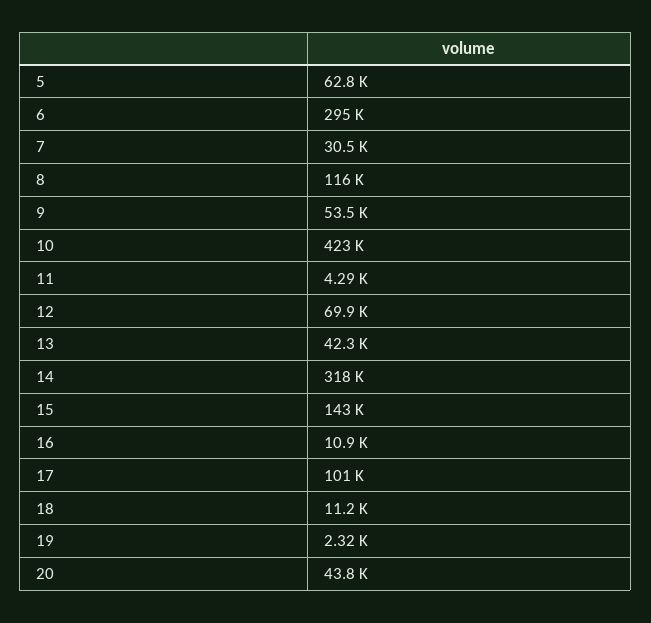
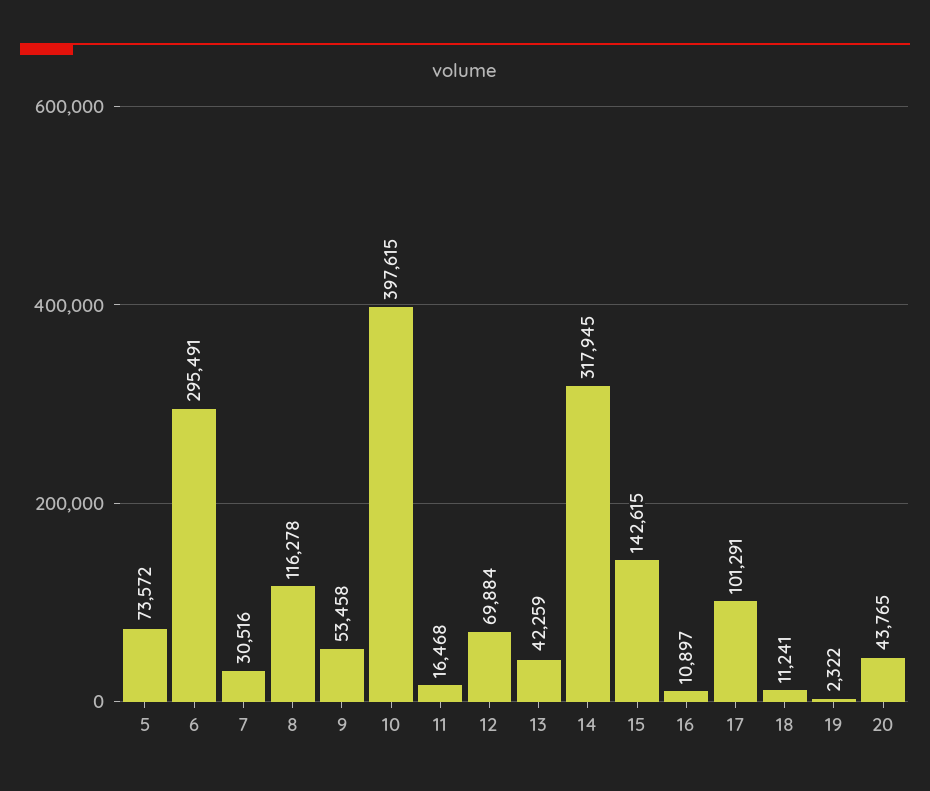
5: 62800 -> 73572
10: 423000 -> 397615
11: 4290 -> 16468

